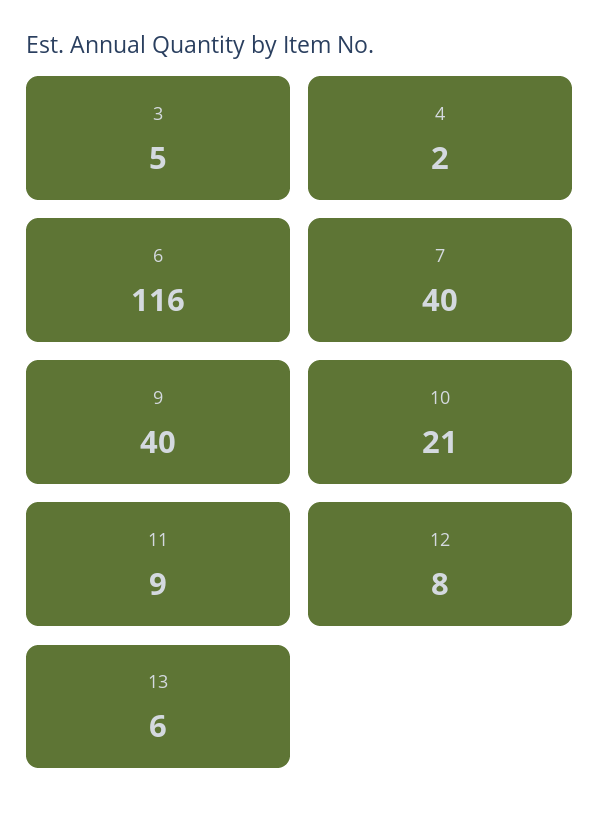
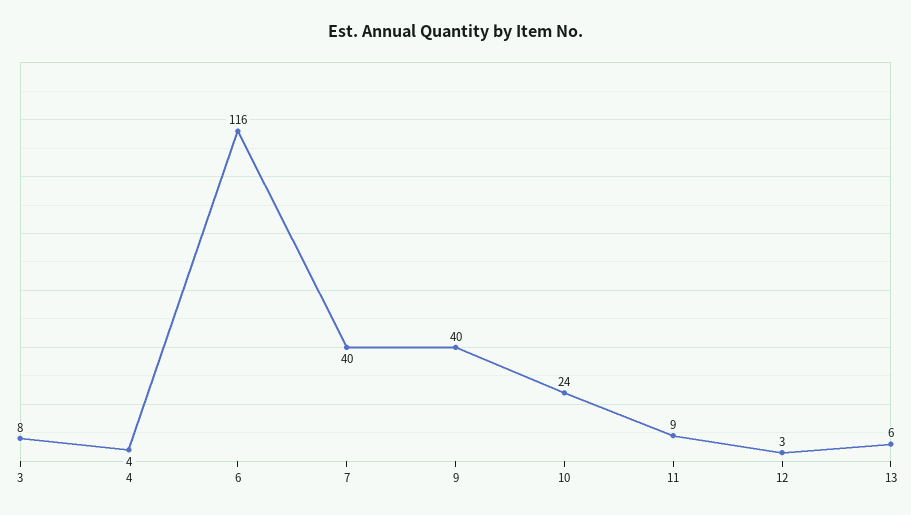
3: 5 -> 8
4: 2 -> 4
10: 21 -> 24
12: 8 -> 3

